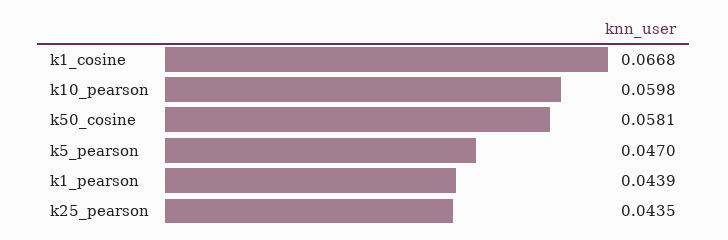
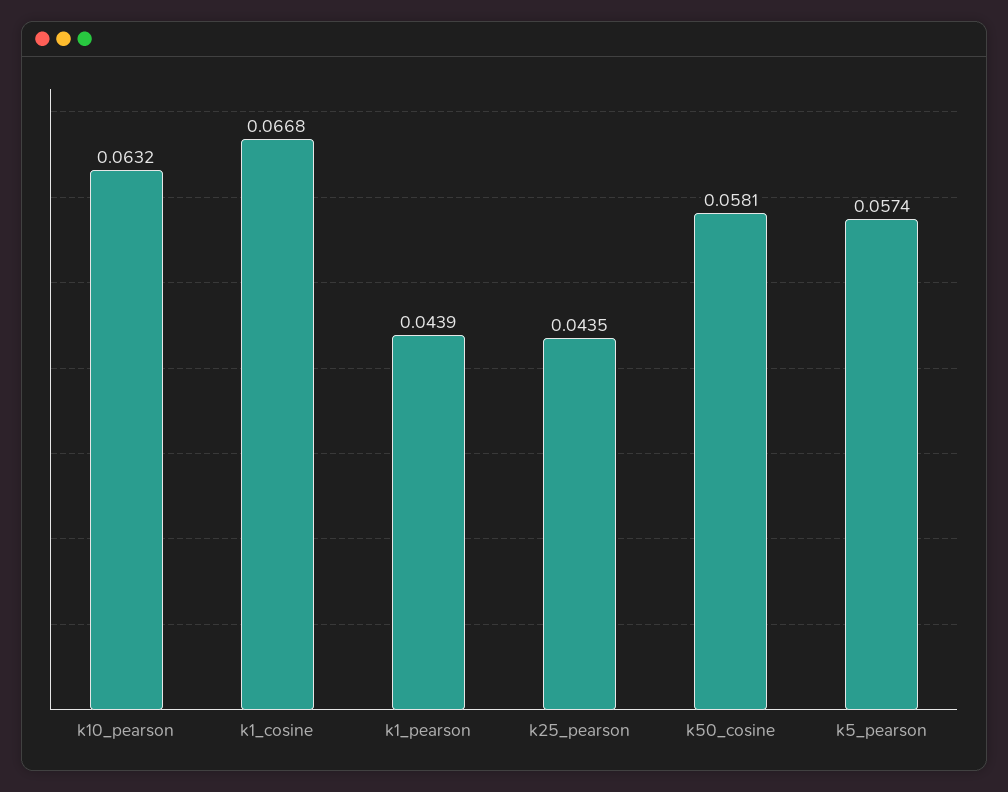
k10_pearson: 0.0598 -> 0.0632
k5_pearson: 0.047 -> 0.0574

